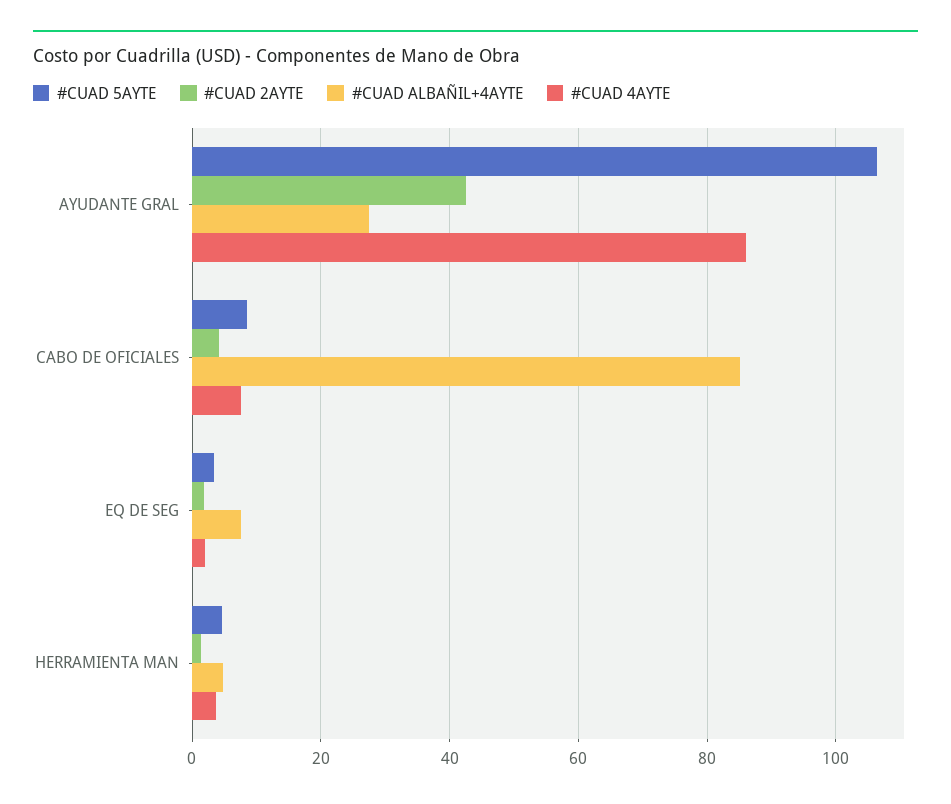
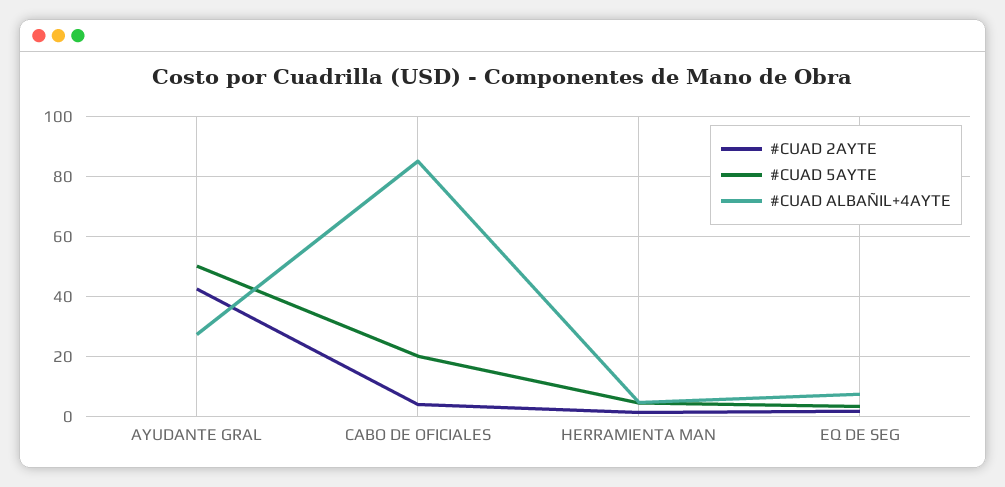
#CUAD 5AYTE, AYUDANTE GRAL: 106 -> 50
#CUAD 4AYTE, AYUDANTE GRAL: 86 -> none
#CUAD 5AYTE, CABO DE OFICIALES: 8 -> 20
#CUAD 4AYTE, CABO DE OFICIALES: 8 -> none
#CUAD 4AYTE, EQ DE SEG: 2 -> none
#CUAD 4AYTE, HERRAMIENTA MAN: 4 -> none

